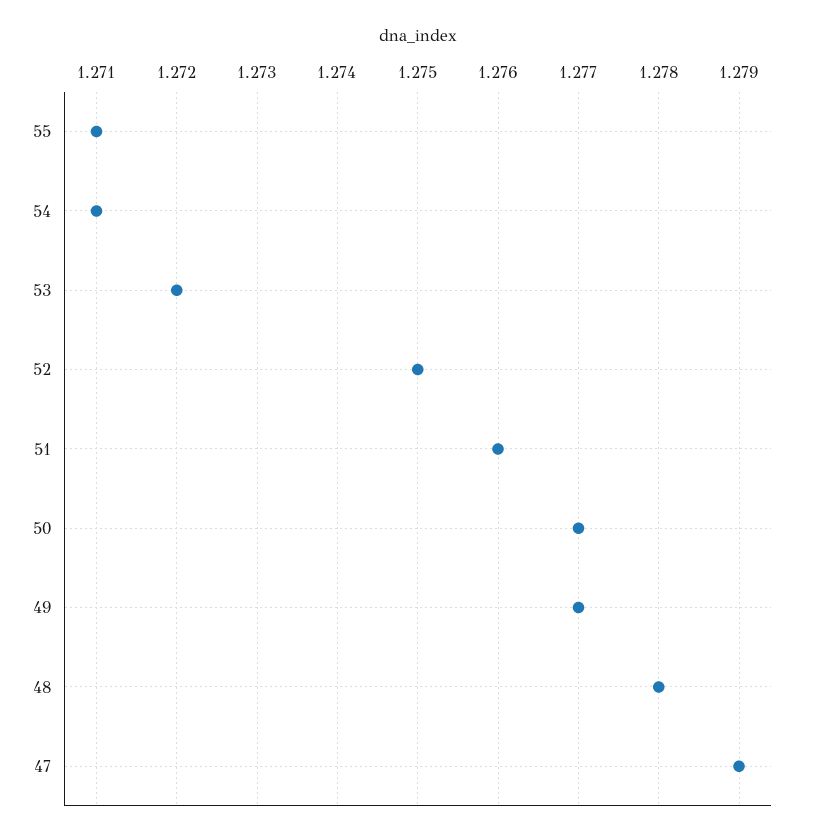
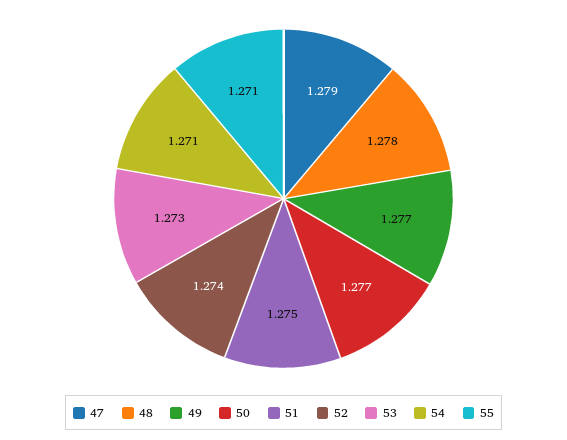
53: 1.272 -> 1.273
52: 1.275 -> 1.274
51: 1.276 -> 1.275

